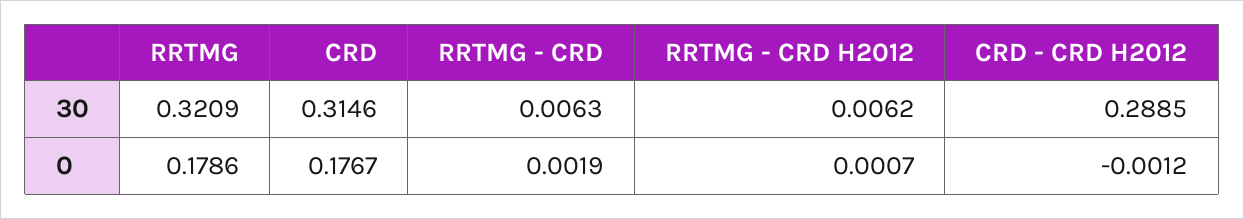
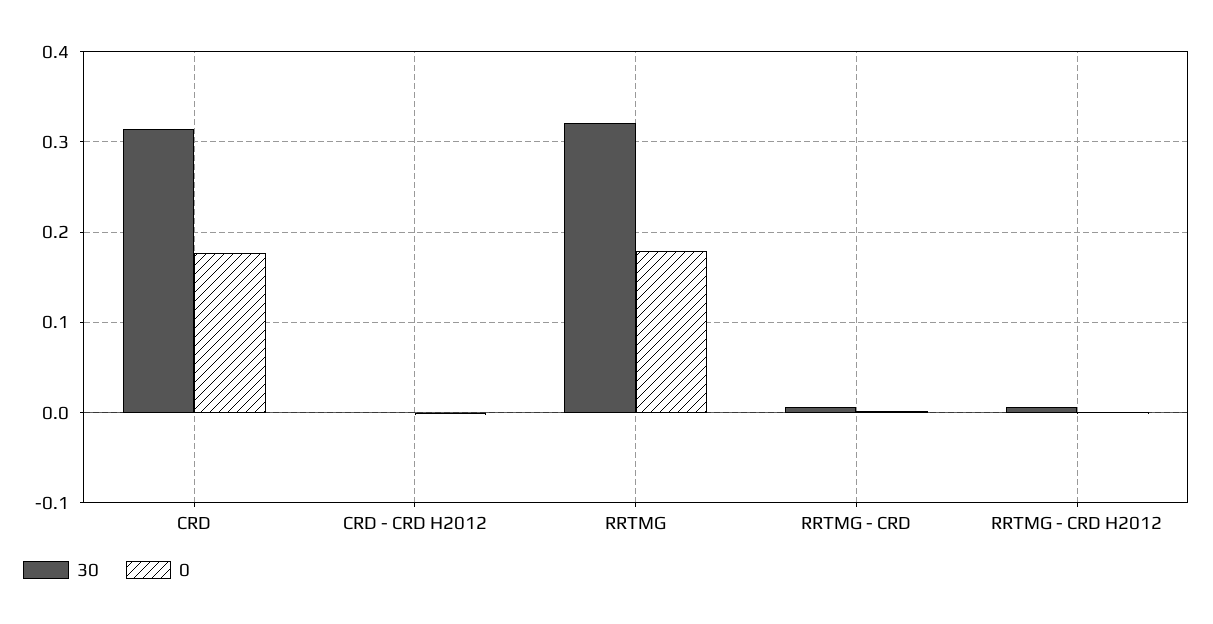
30, CRD - CRD H2012: 0.2885 -> 0

